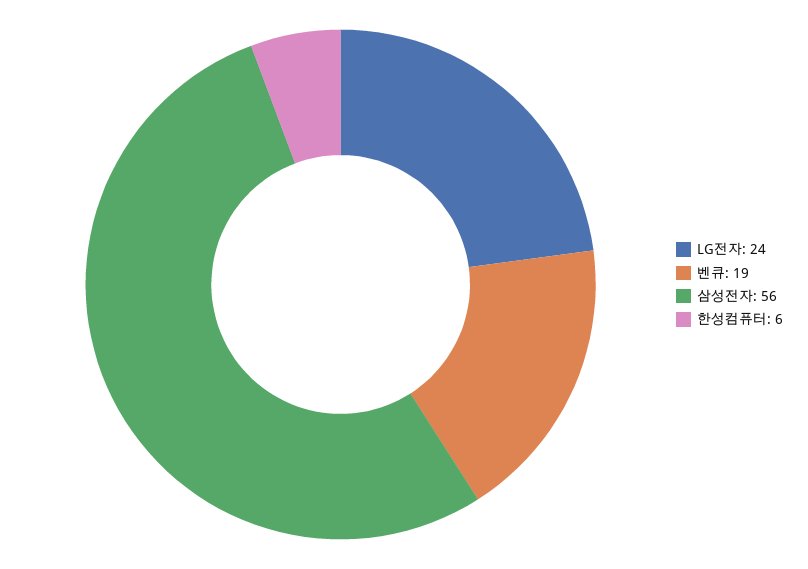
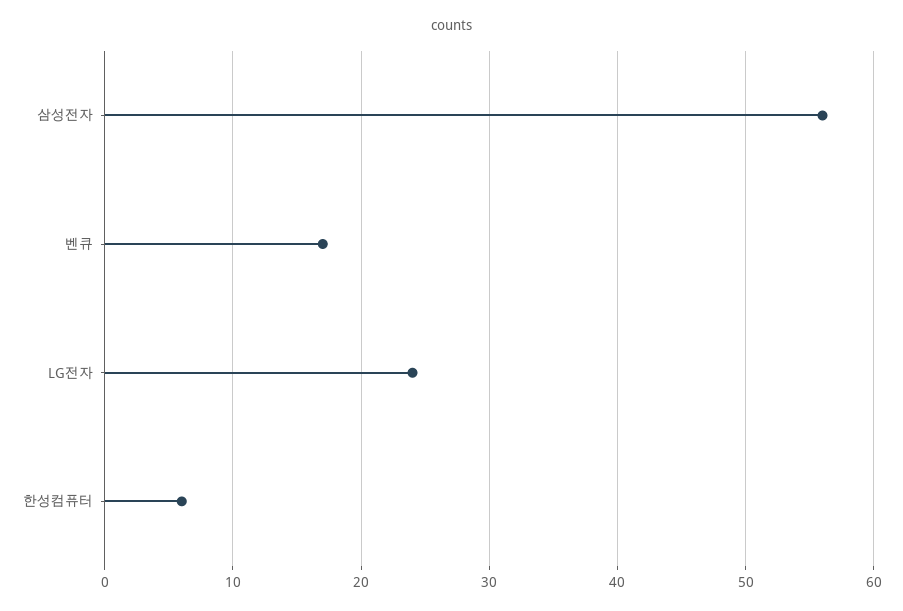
벤큐: 19 -> 17

